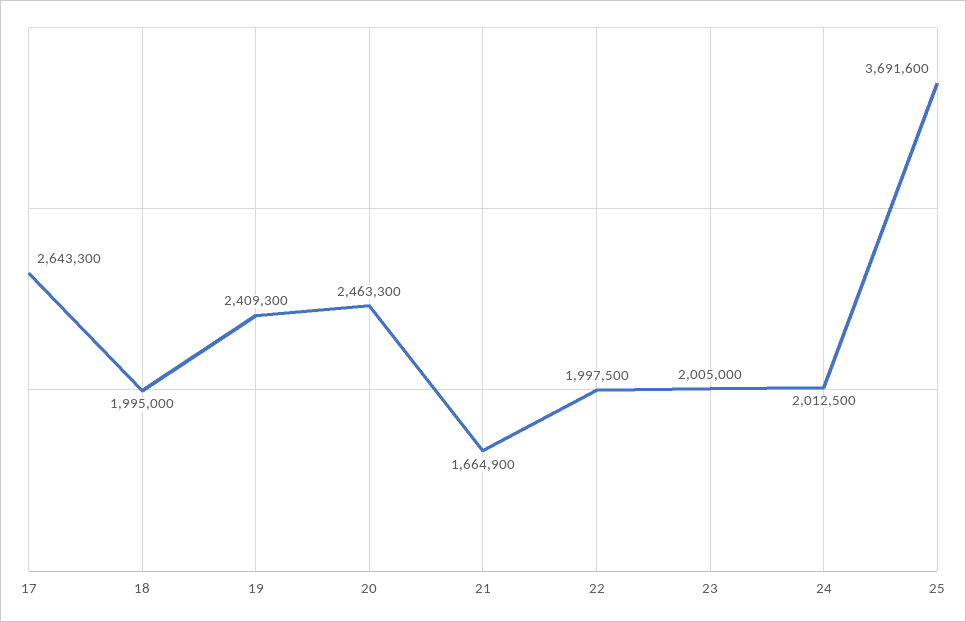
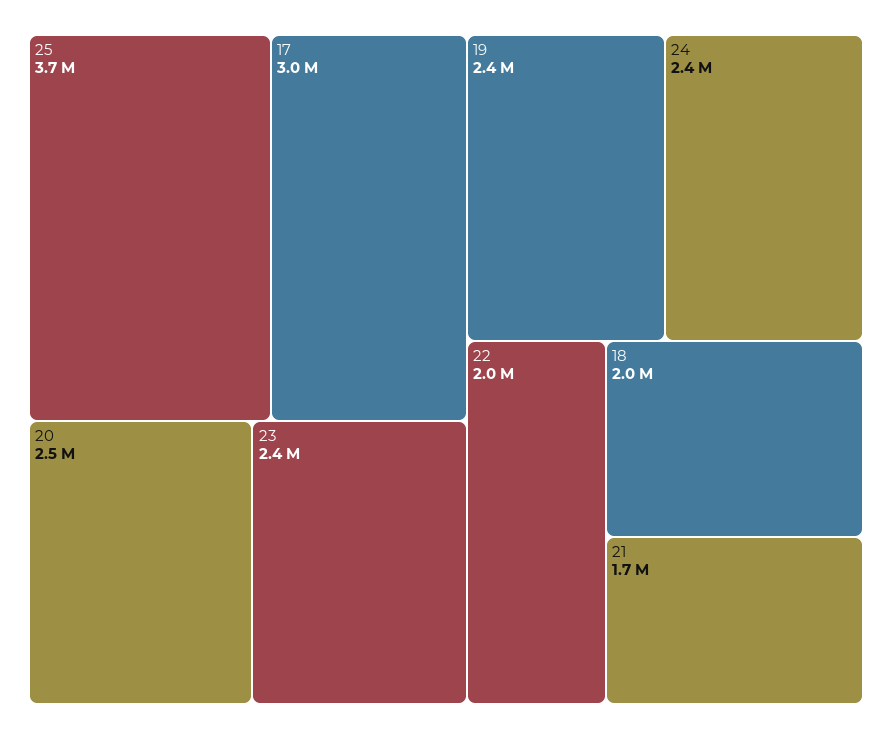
17: 2643300 -> 3000000
23: 2005000 -> 2400000
24: 2012500 -> 2400000

